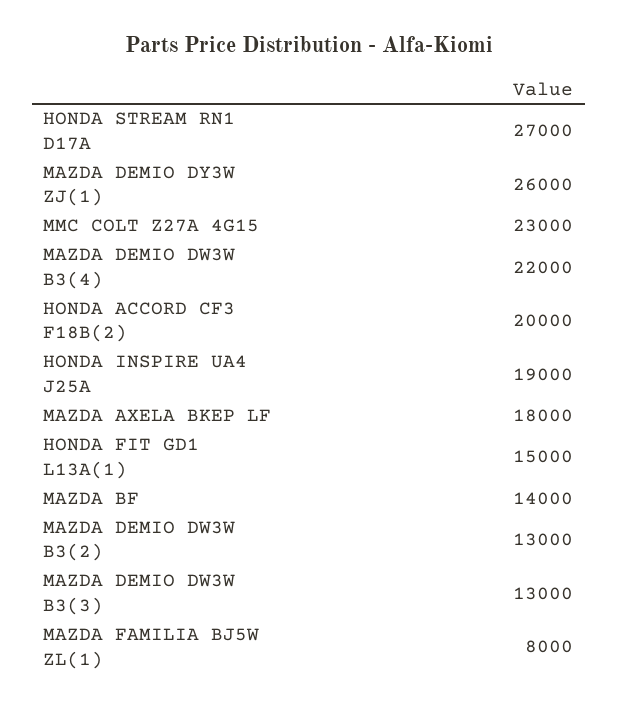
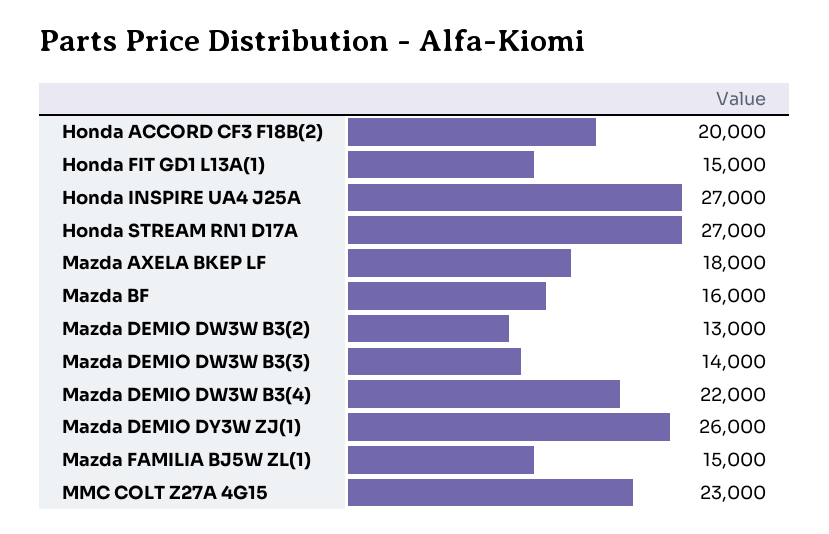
HONDA INSPIRE UA4 J25A: 19000 -> 27000
MAZDA BF: 14000 -> 16000
MAZDA DEMIO DW3W B3(3): 13000 -> 14000
MAZDA FAMILIA BJ5W ZL(1): 8000 -> 15000

